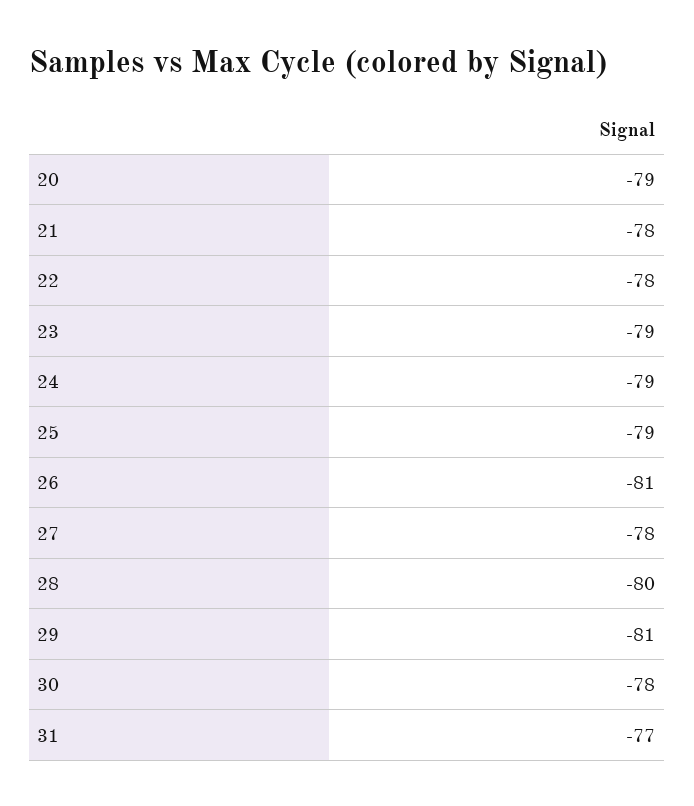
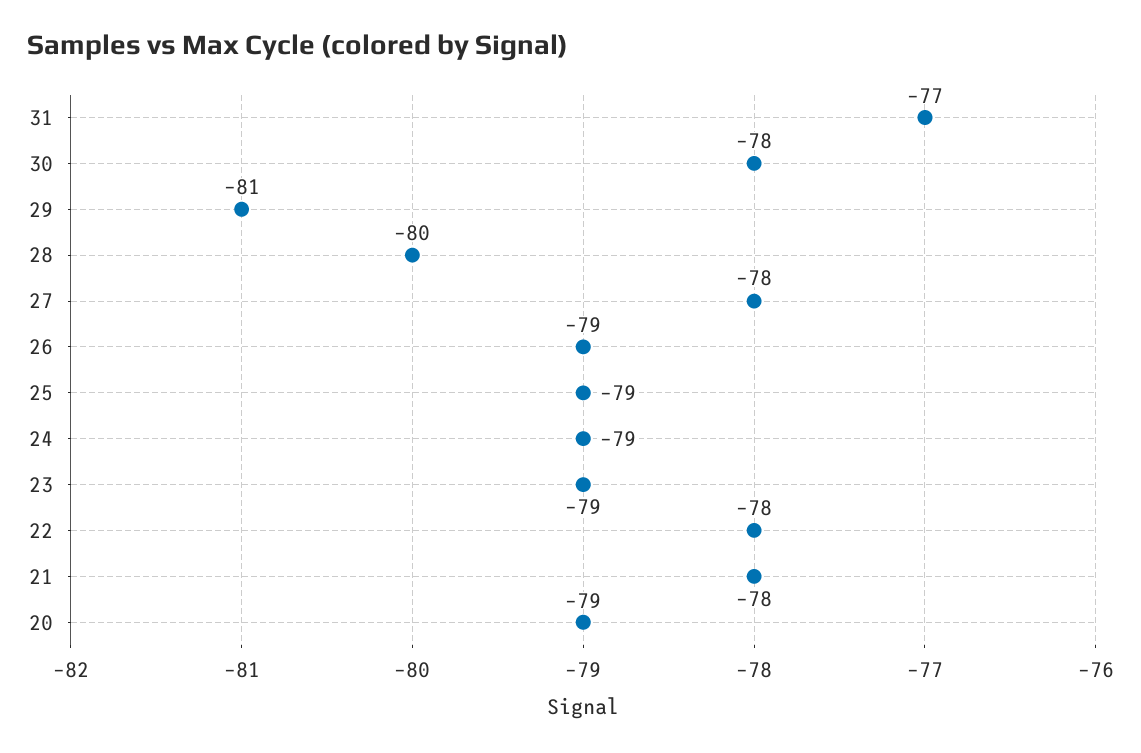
26: -81 -> -79

